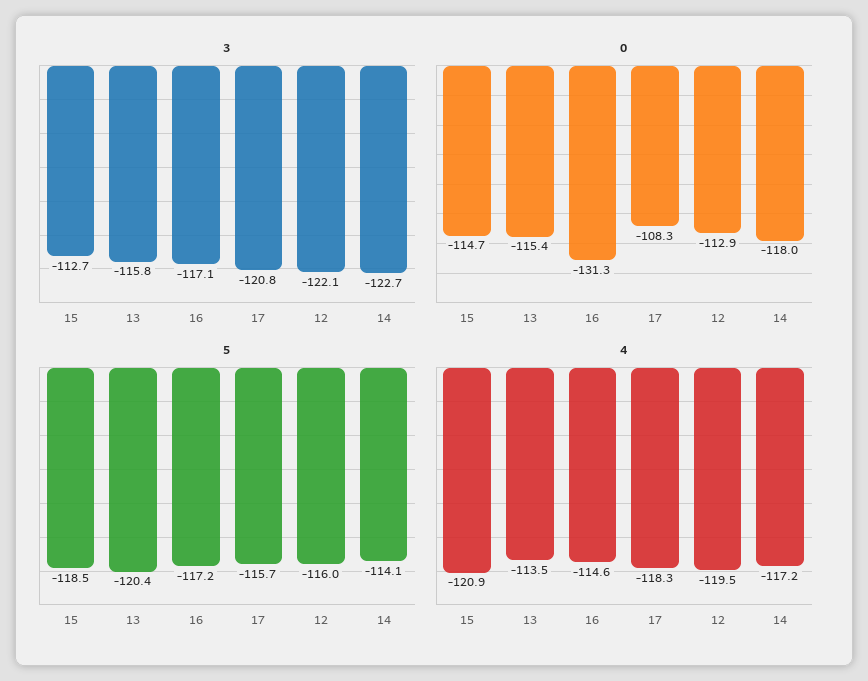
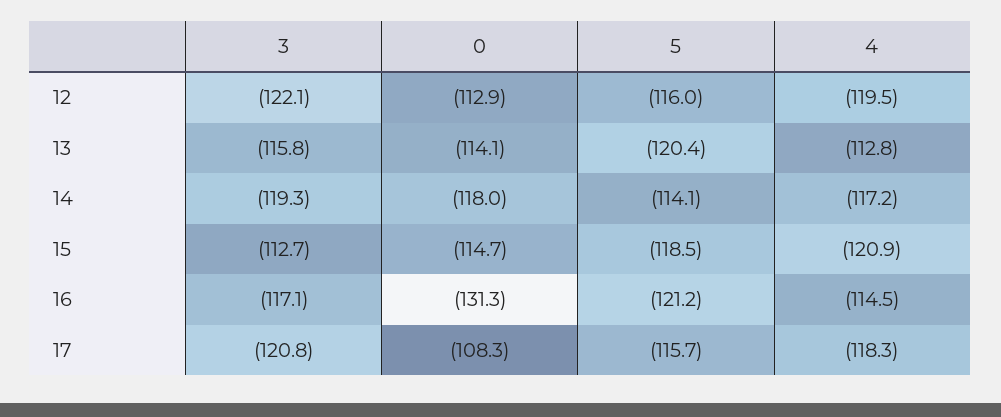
3, 14: -122.7 -> -119.3
0, 13: -115.4 -> -114.1
5, 16: -117.2 -> -121.2
4, 13: -113.5 -> -112.8
4, 16: -114.6 -> -114.5

